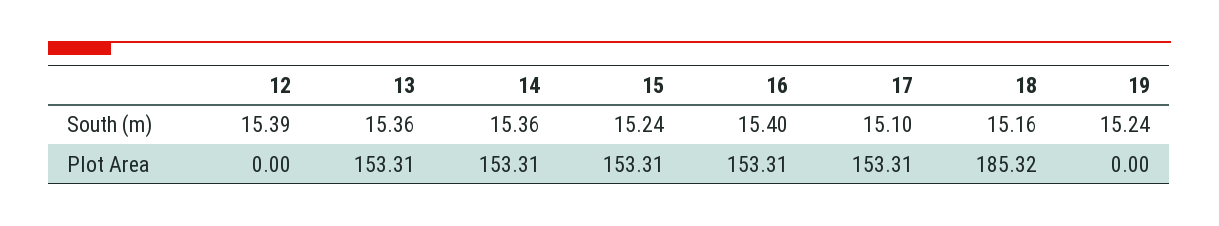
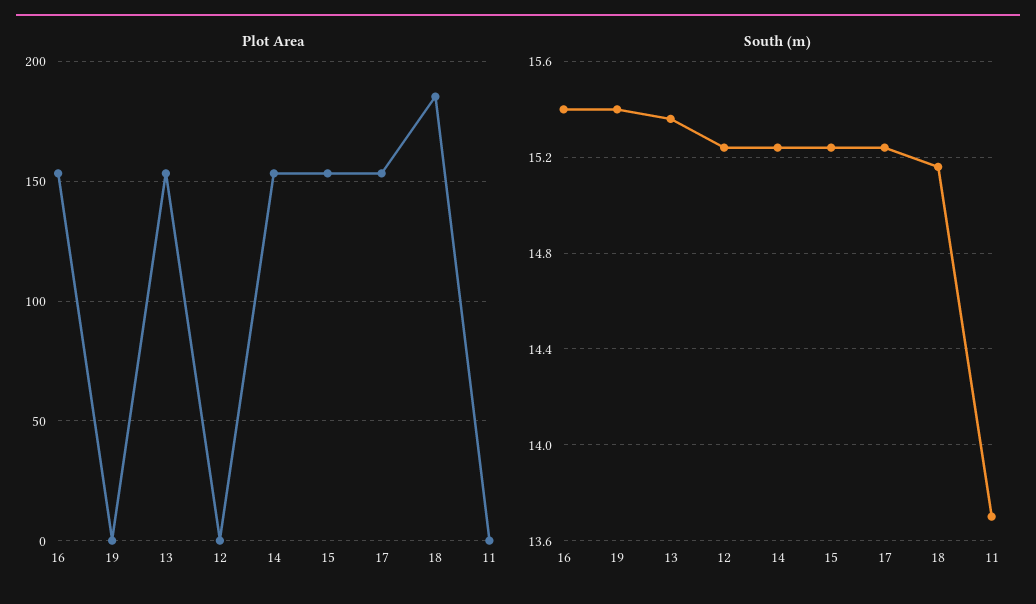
South (m), 12: 15.39 -> 15.25
South (m), 14: 15.36 -> 15.25
South (m), 17: 15.1 -> 15.25
South (m), 19: 15.24 -> 15.4
Plot Area, 11: none -> 0
South (m), 11: none -> 13.7

